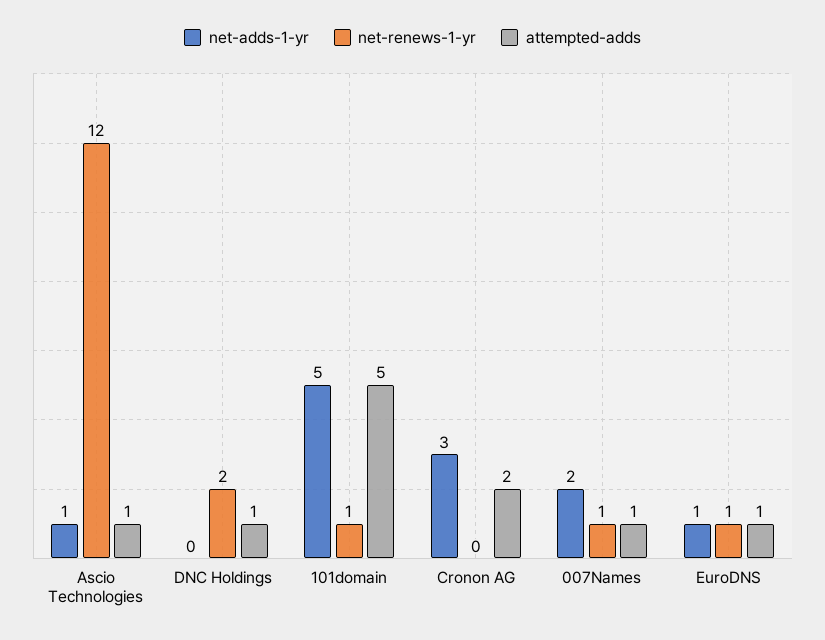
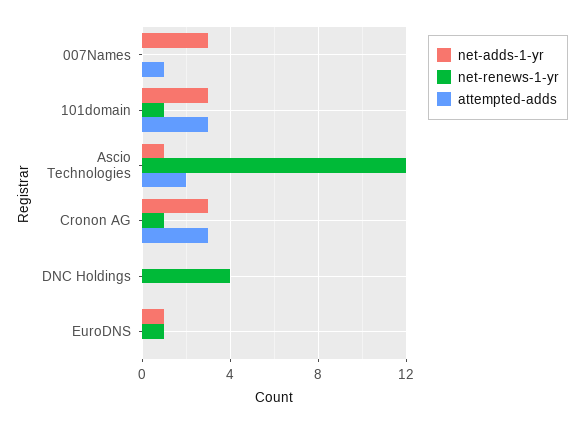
attempted-adds, Ascio Technologies: 1 -> 2
net-renews-1-yr, DNC Holdings: 2 -> 4
attempted-adds, DNC Holdings: 1 -> 0
net-adds-1-yr, 101domain: 5 -> 3
attempted-adds, 101domain: 5 -> 3
net-renews-1-yr, Cronon AG: 0 -> 1
attempted-adds, Cronon AG: 2 -> 3
net-adds-1-yr, 007Names: 2 -> 3
net-renews-1-yr, 007Names: 1 -> 0
attempted-adds, EuroDNS: 1 -> 0

